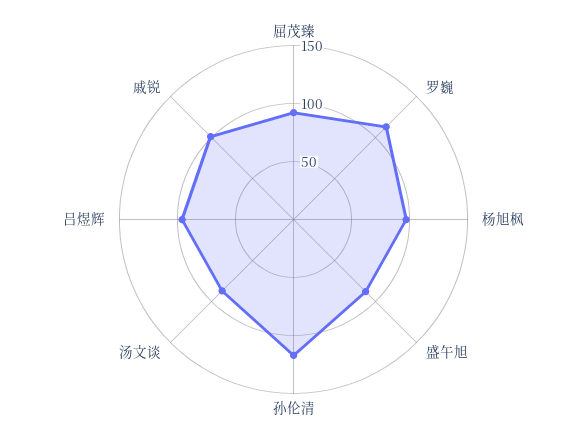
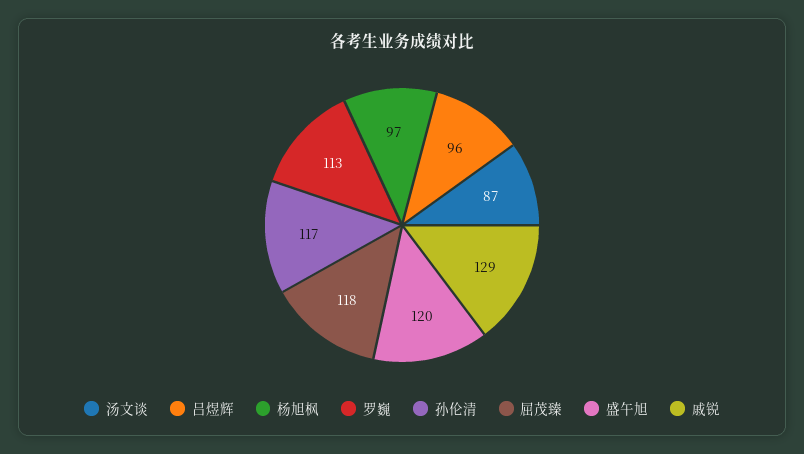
屈茂臻: 90 -> 118
盛午旭: 90 -> 120
戚锐: 100 -> 129

